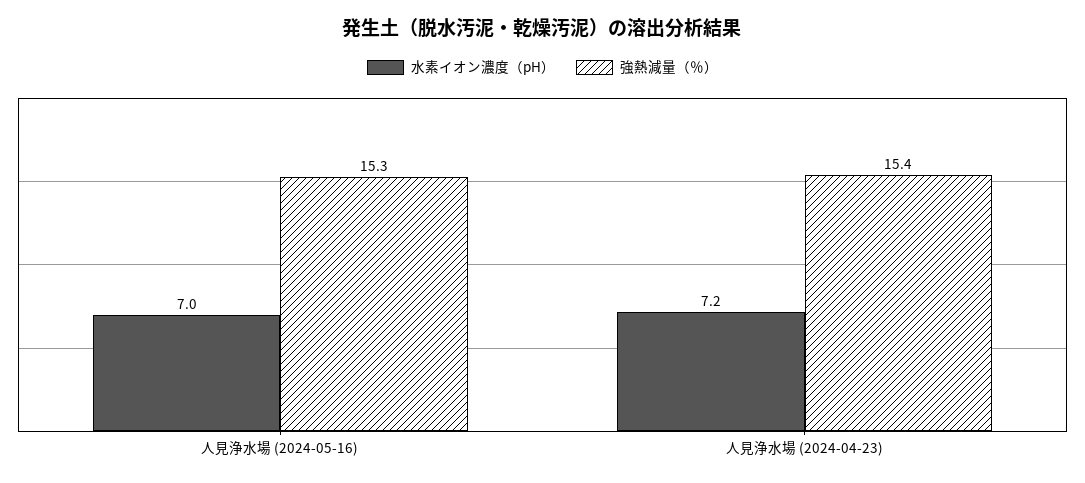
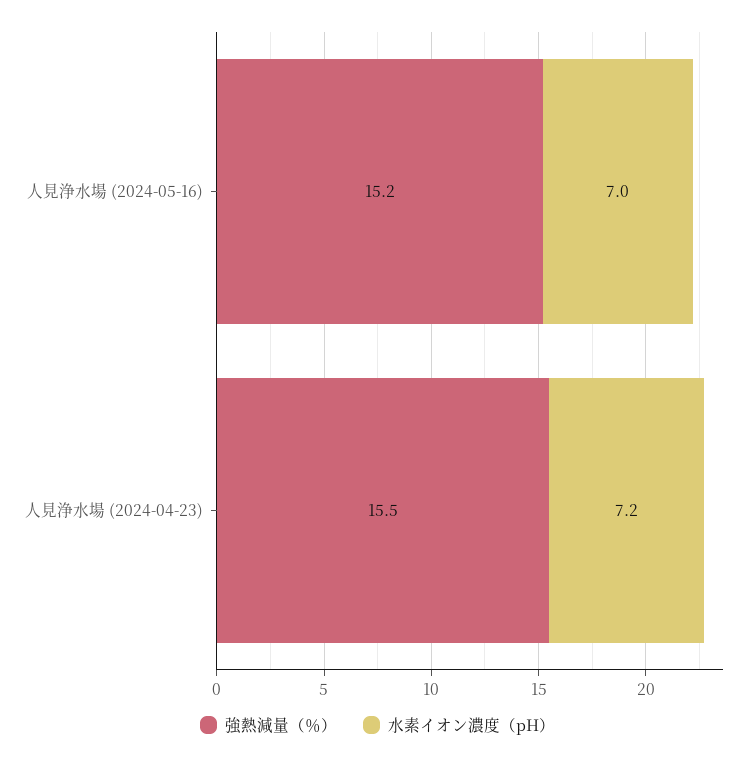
強熱減量（％）, 人見浄水場 (2024-05-16): 15.3 -> 15.2
強熱減量（％）, 人見浄水場 (2024-04-23): 15.4 -> 15.5

